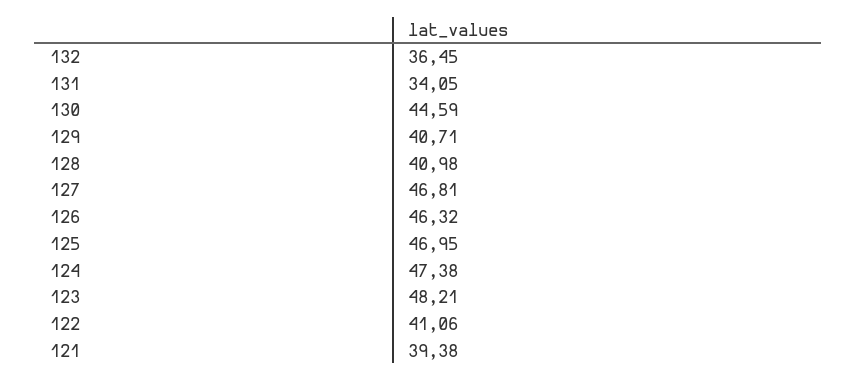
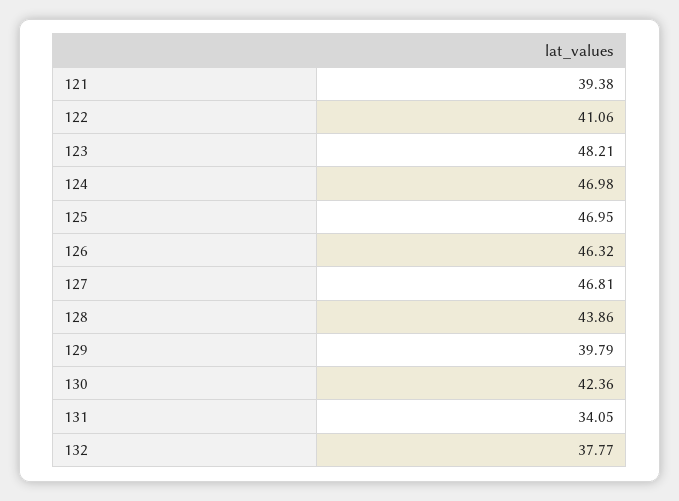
132: 36.45 -> 37.77
130: 44.59 -> 42.36
129: 40.71 -> 39.79
128: 40.98 -> 43.86
124: 47.38 -> 46.98

